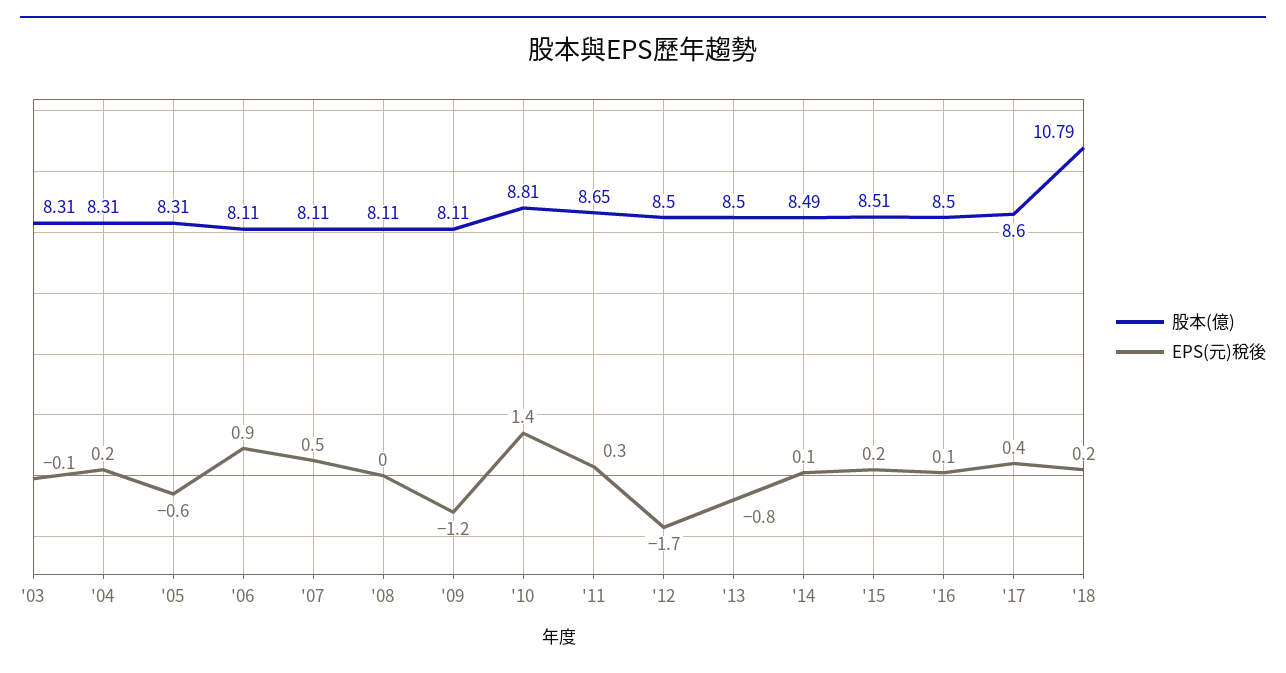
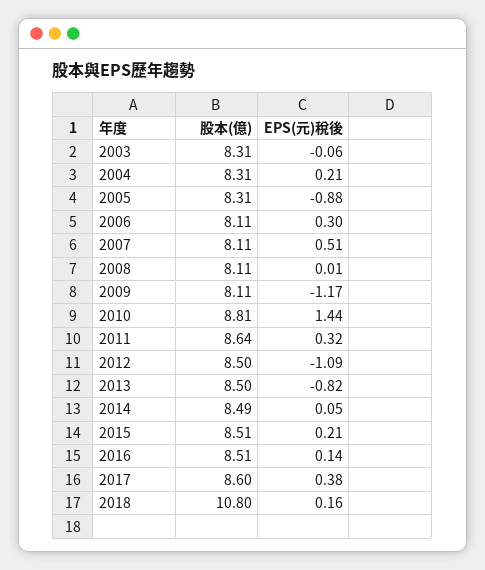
EPS(元)稅後, '05: -0.6 -> -0.88
EPS(元)稅後, '06: 0.9 -> 0.3
股本(億), '11: 8.65 -> 8.64
EPS(元)稅後, '12: -1.7 -> -1.09
股本(億), '16: 8.5 -> 8.51
股本(億), '18: 10.79 -> 10.8

